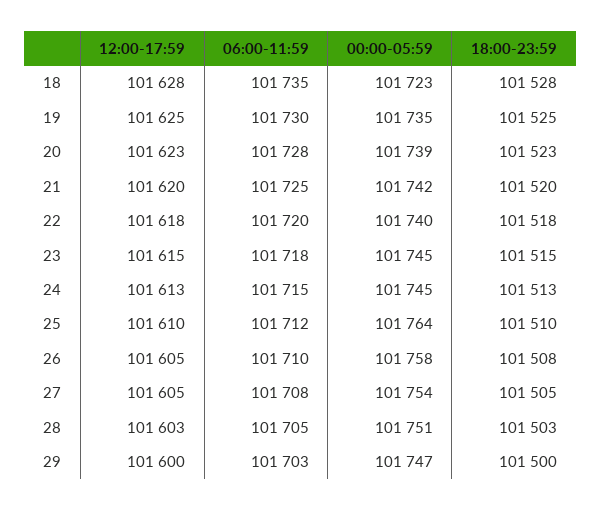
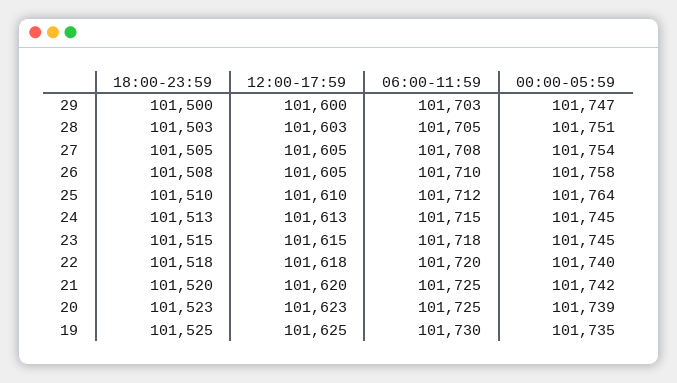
12:00-17:59, 18: 101628 -> none
06:00-11:59, 18: 101735 -> none
00:00-05:59, 18: 101723 -> none
18:00-23:59, 18: 101528 -> none
06:00-11:59, 20: 101728 -> 101725

